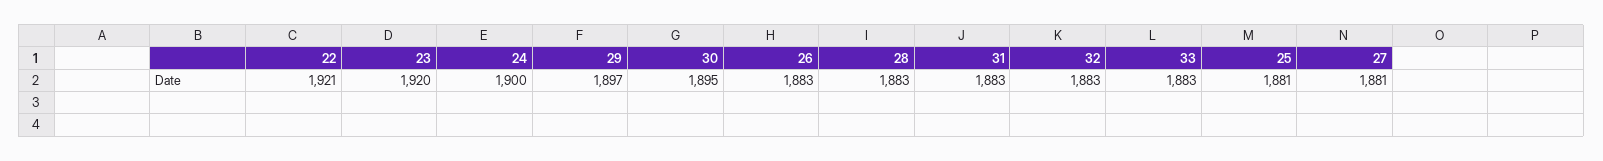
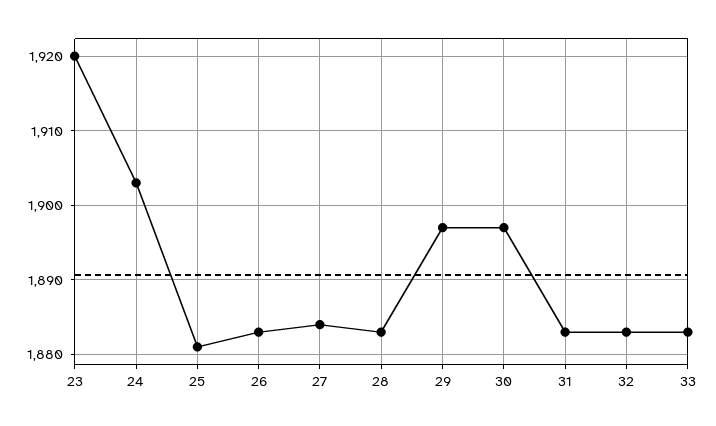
22: 1921 -> none
24: 1900 -> 1903
30: 1895 -> 1897
27: 1881 -> 1884

